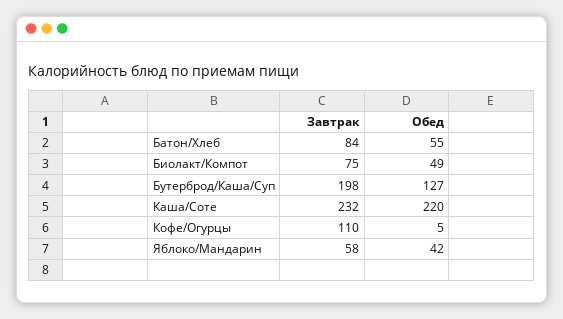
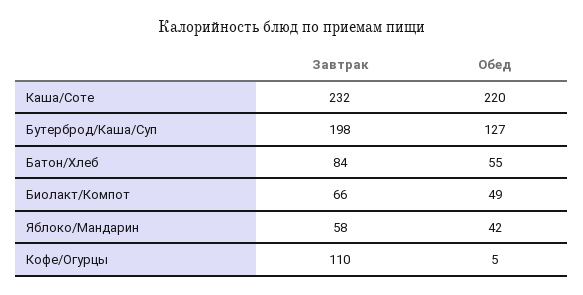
Завтрак, Биолакт/Компот: 75 -> 66

